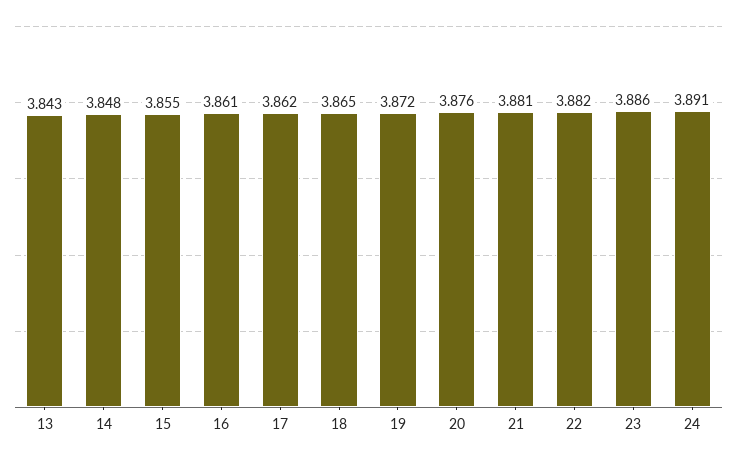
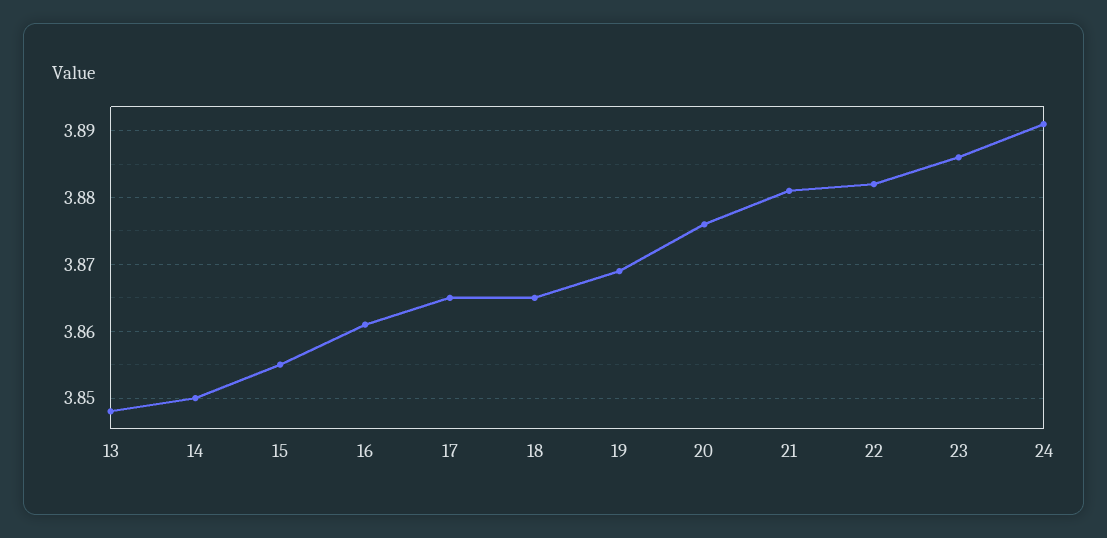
13: 3.843 -> 3.848
14: 3.848 -> 3.85
17: 3.862 -> 3.865
19: 3.872 -> 3.869

